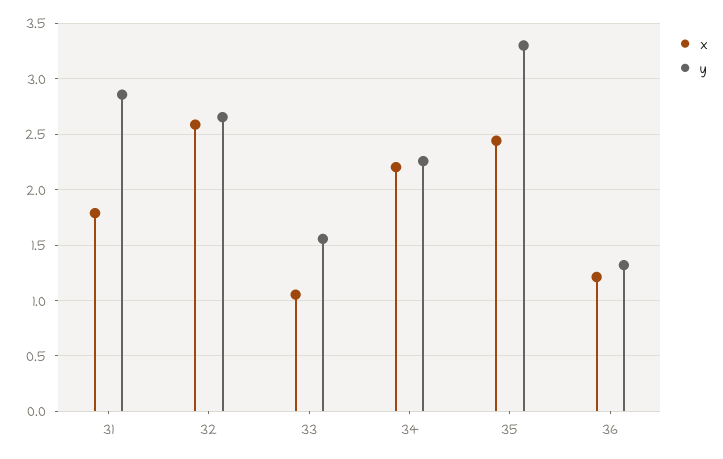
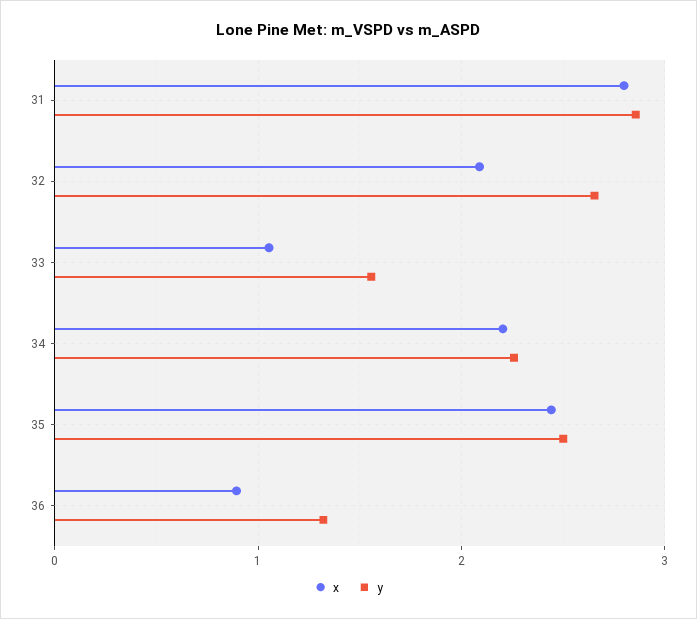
x, 31: 1.8 -> 2.8
x, 32: 2.6 -> 2.1
y, 35: 3.3 -> 2.5
x, 36: 1.2 -> 0.9

